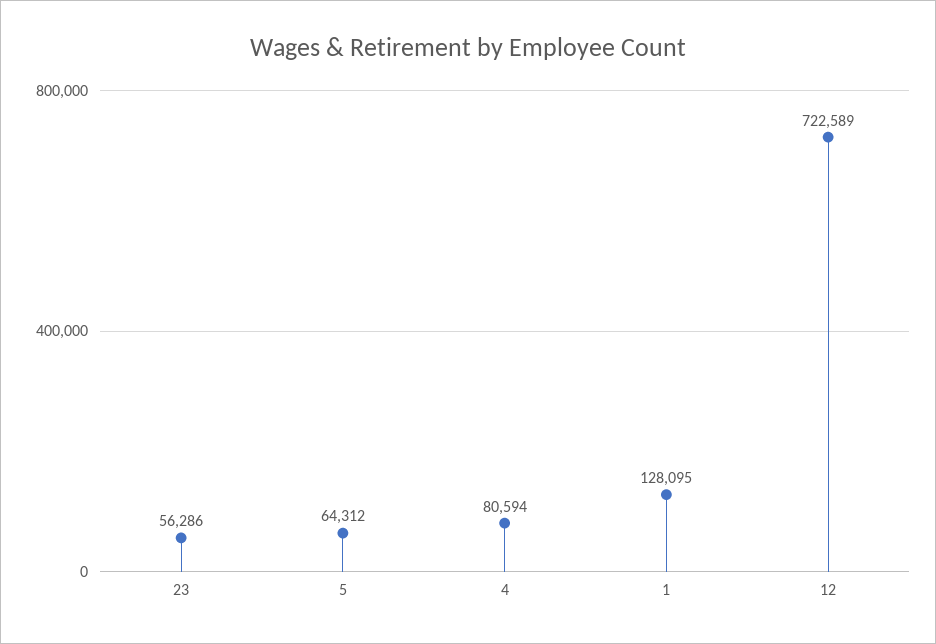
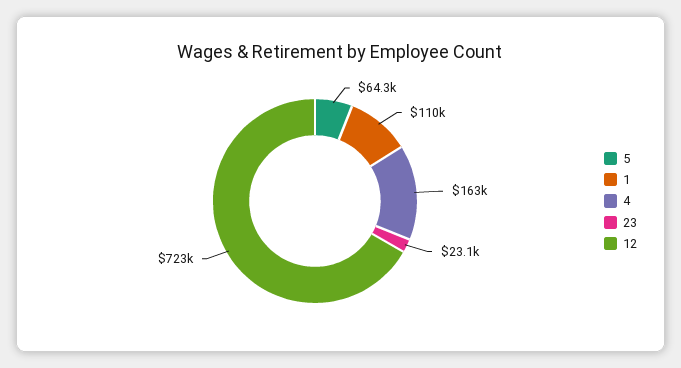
23: 56286 -> 23100
4: 80594 -> 163000
1: 128095 -> 110000

